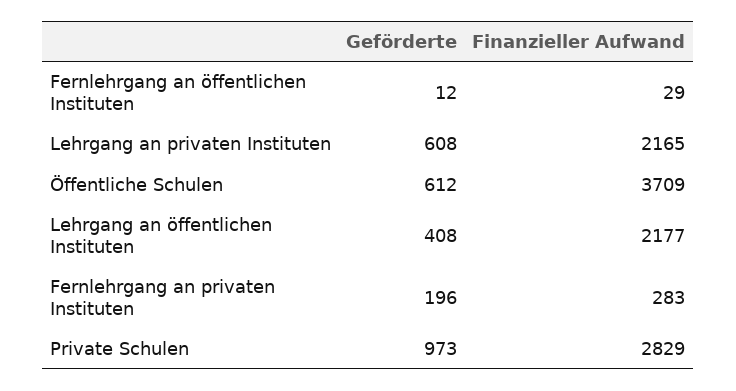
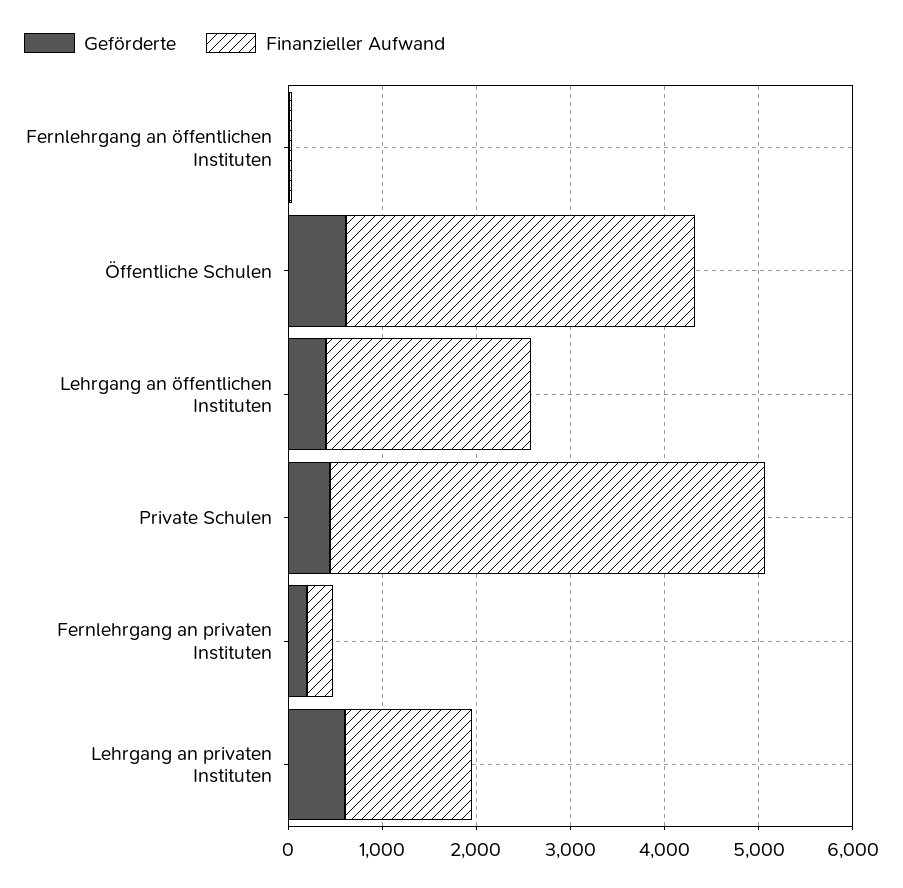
Finanzieller Aufwand, Lehrgang an privaten Instituten: 2165 -> 1400
Geförderte, Private Schulen: 973 -> 400
Finanzieller Aufwand, Private Schulen: 2829 -> 4600

